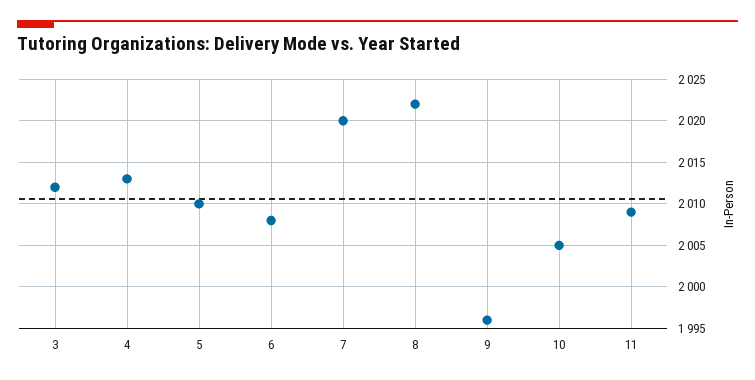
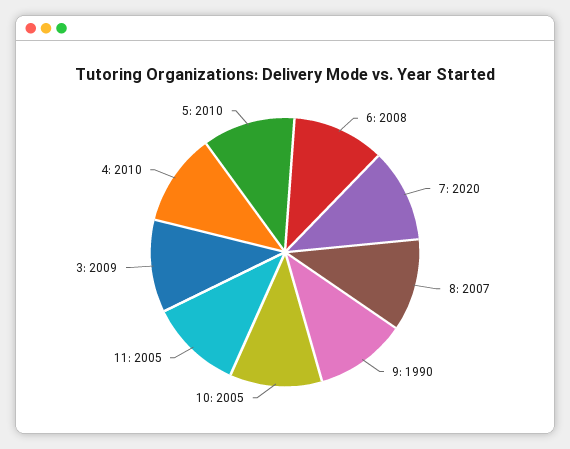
3: 2012 -> 2009
4: 2013 -> 2010
8: 2022 -> 2007
9: 1996 -> 1990
11: 2009 -> 2005

